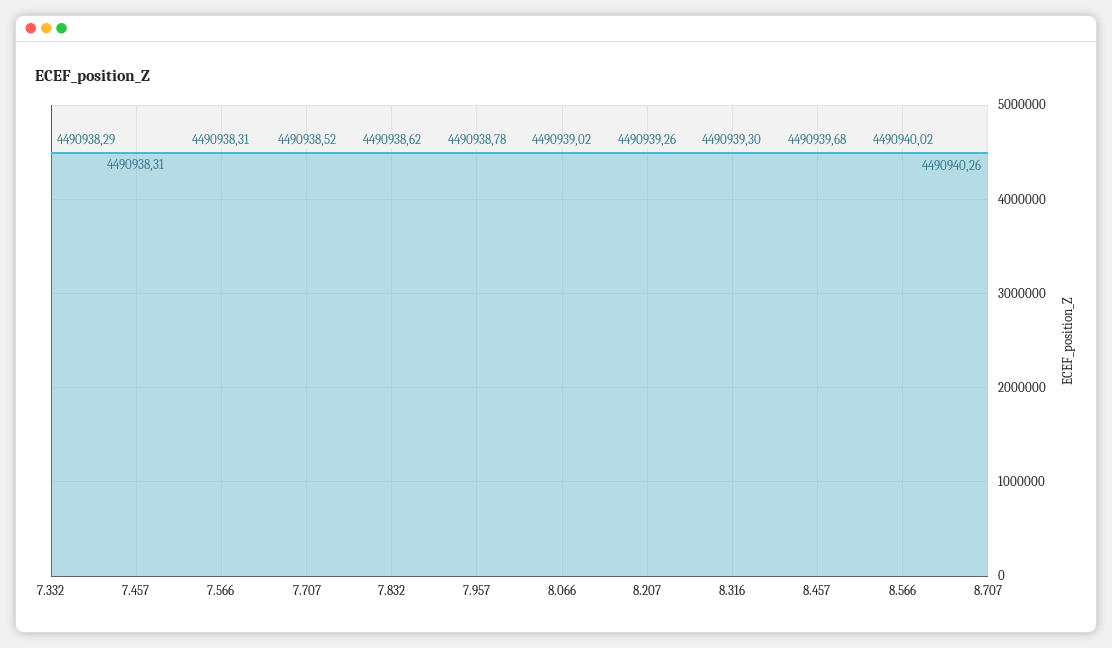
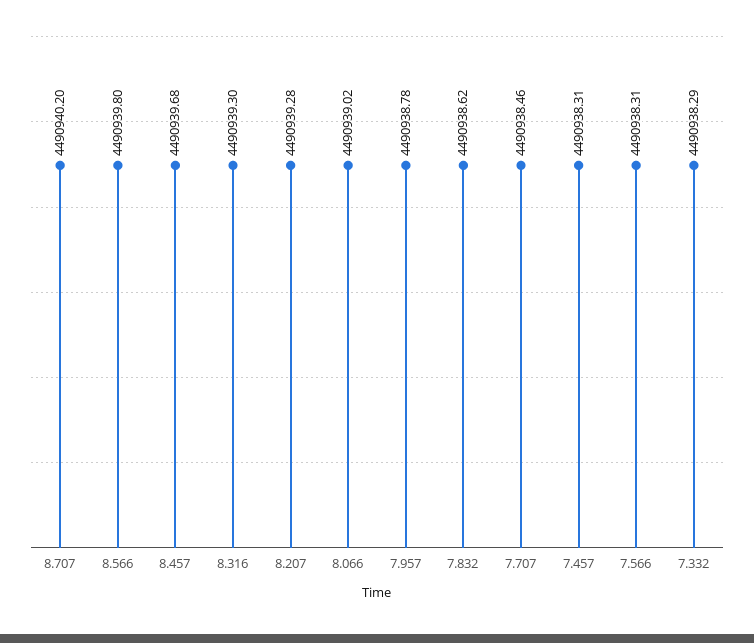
7.707: 4490938.52 -> 4490938.46
8.207: 4490939.26 -> 4490939.28
8.566: 4490940.02 -> 4490939.8
8.707: 4490940.26 -> 4490940.2

